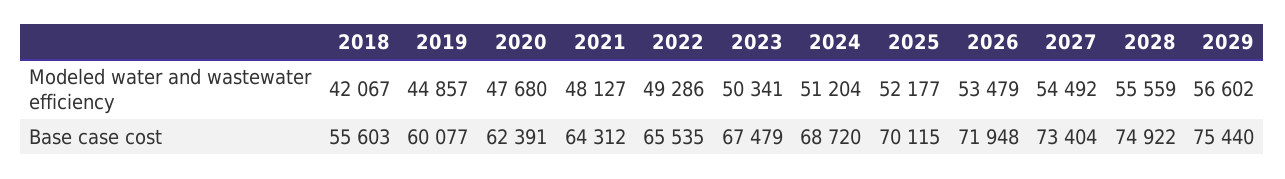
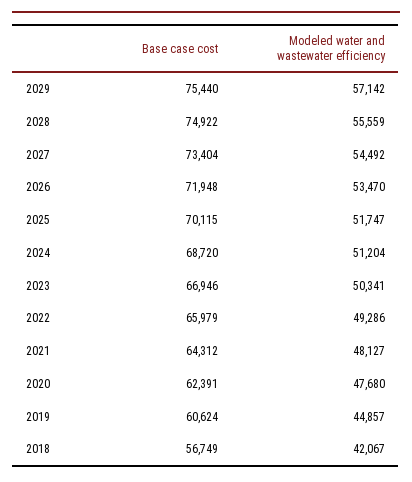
2025, Modeled water and wastewater efficiency: 52177 -> 51747
2026, Modeled water and wastewater efficiency: 53479 -> 53470
2029, Modeled water and wastewater efficiency: 56602 -> 57142
2018, Base case cost: 55603 -> 56749
2019, Base case cost: 60077 -> 60624
2022, Base case cost: 65535 -> 65979
2023, Base case cost: 67479 -> 66946

